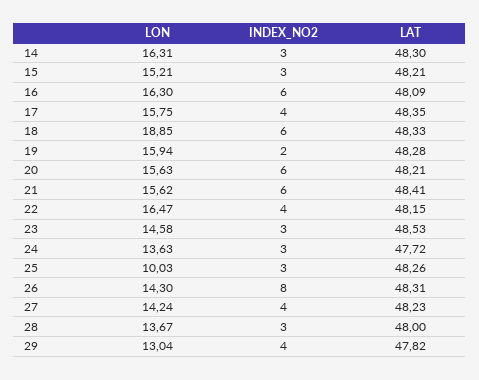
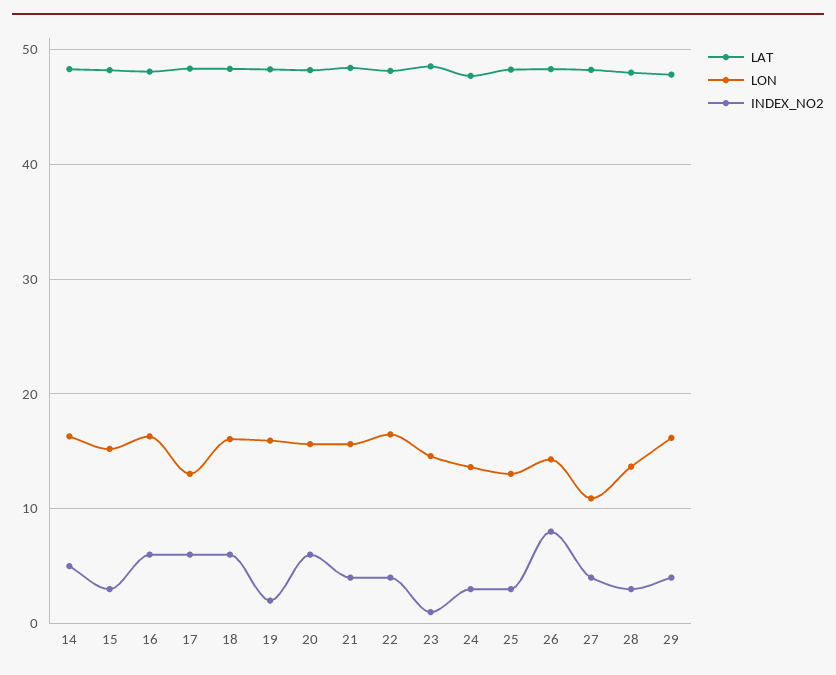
INDEX_NO2, 14: 3 -> 5
LON, 17: 15.75 -> 13
INDEX_NO2, 17: 4 -> 6
LON, 18: 18.85 -> 16
INDEX_NO2, 21: 6 -> 4
INDEX_NO2, 23: 3 -> 1
LON, 25: 10.03 -> 13
LON, 27: 14.24 -> 11
LON, 29: 13.04 -> 16

